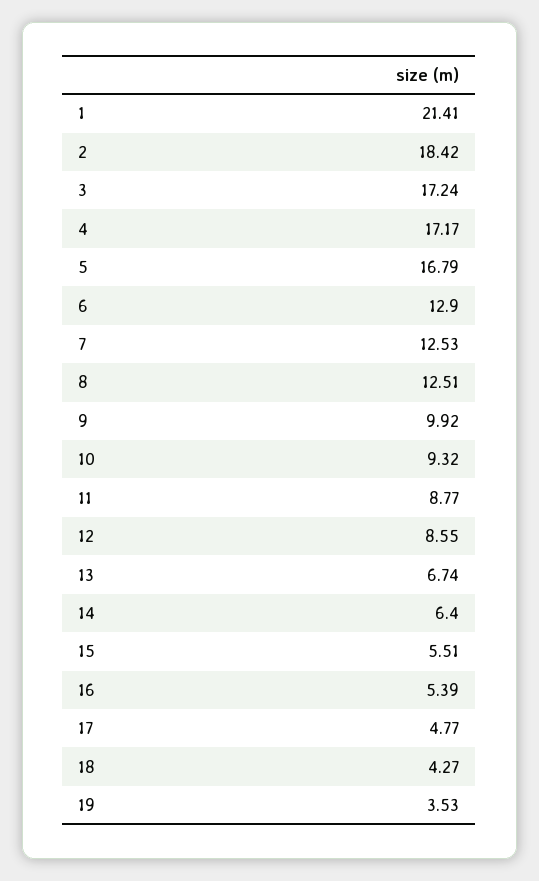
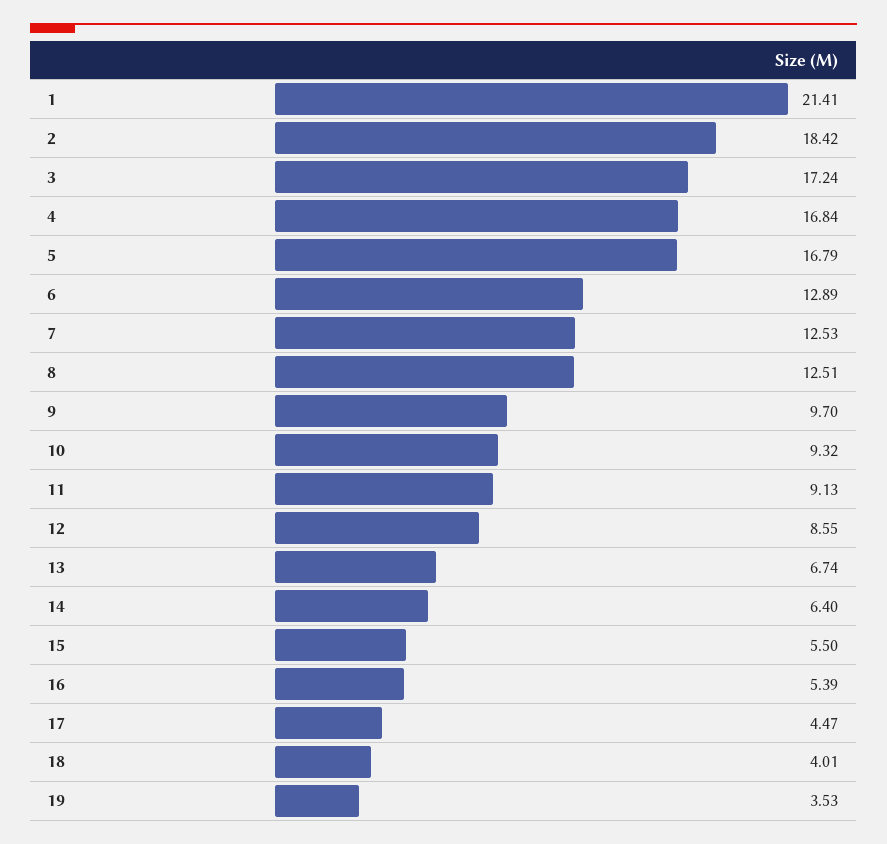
4: 17.17 -> 16.84
6: 12.9 -> 12.89
9: 9.92 -> 9.7
11: 8.77 -> 9.13
15: 5.51 -> 5.5
17: 4.77 -> 4.47
18: 4.27 -> 4.01

